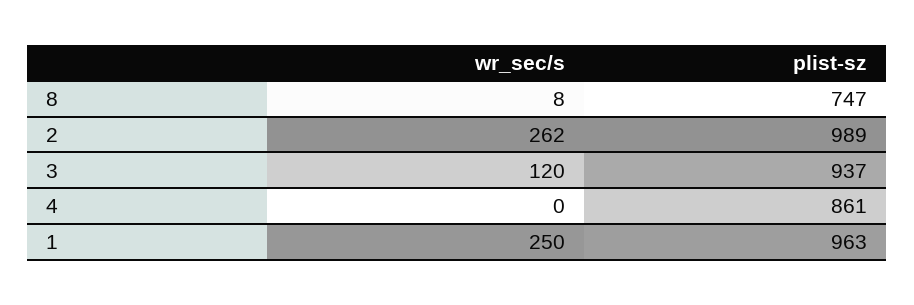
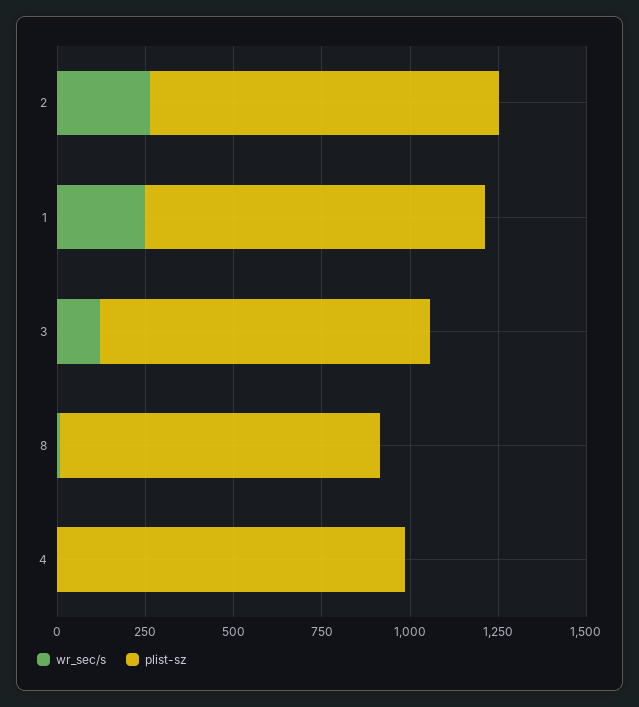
plist-sz, 8: 747 -> 900
plist-sz, 4: 861 -> 1000

